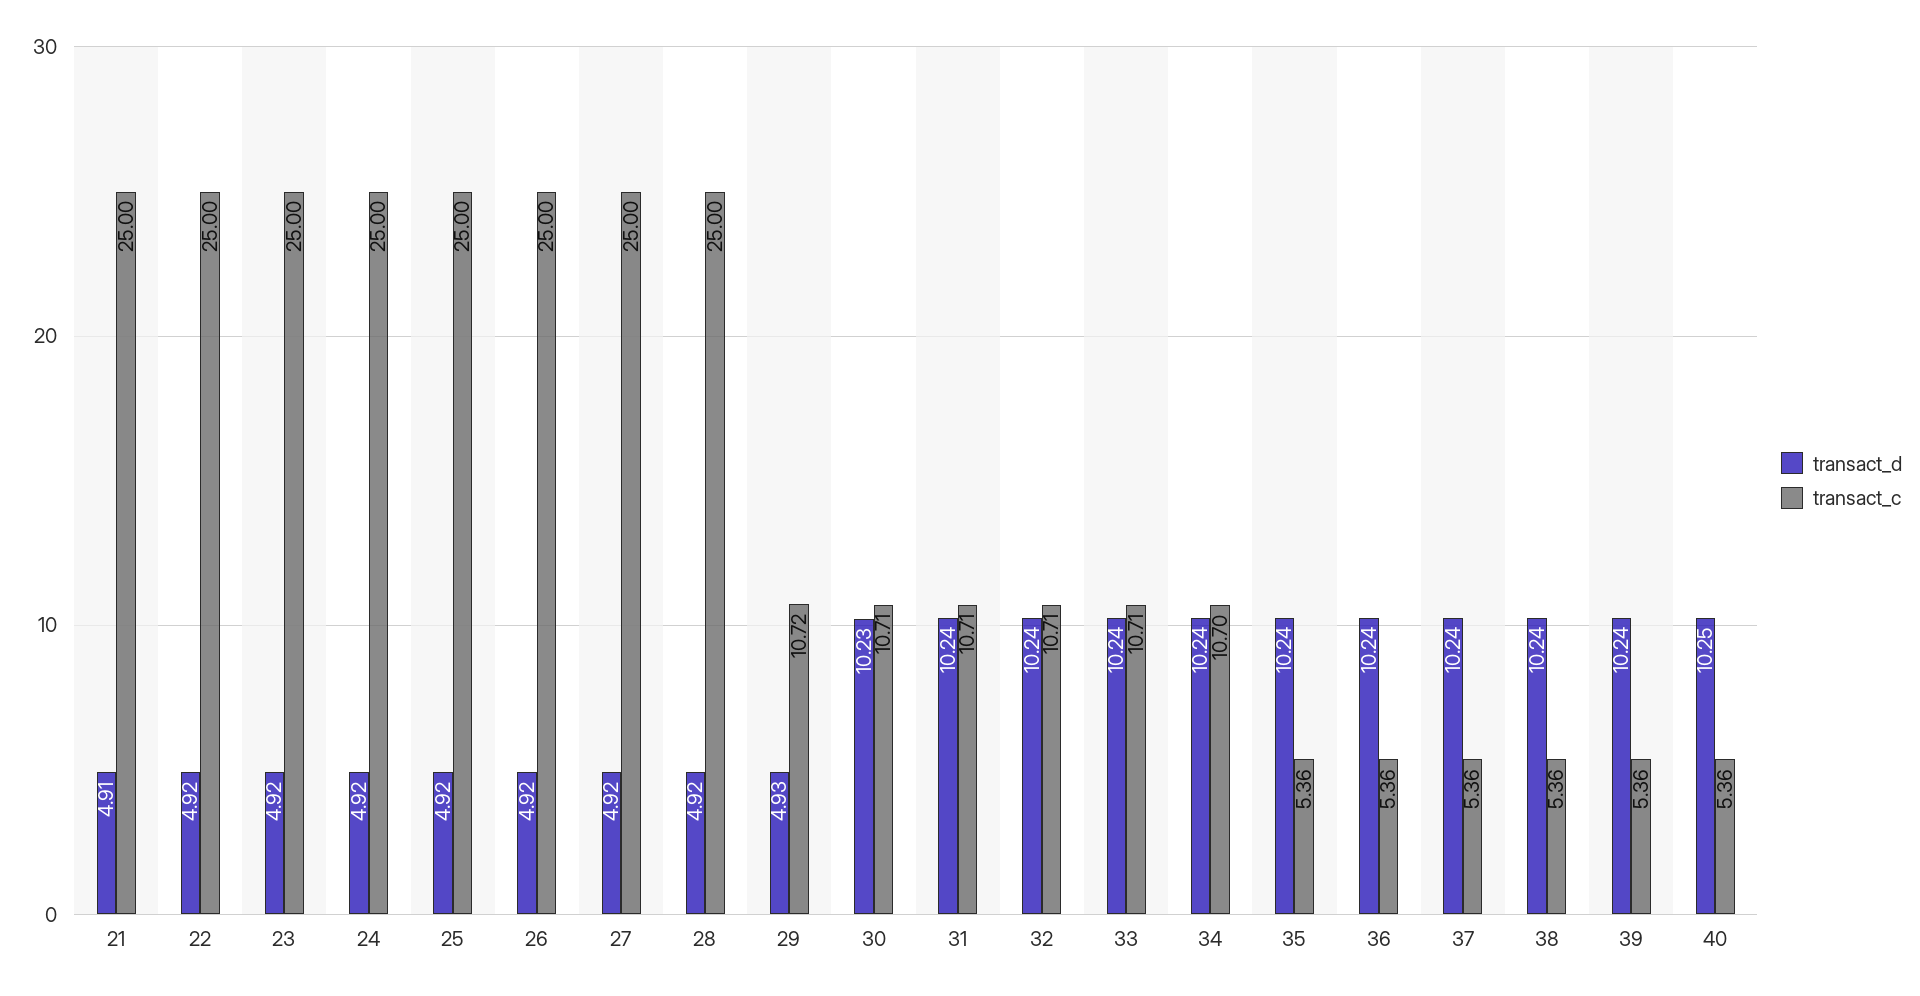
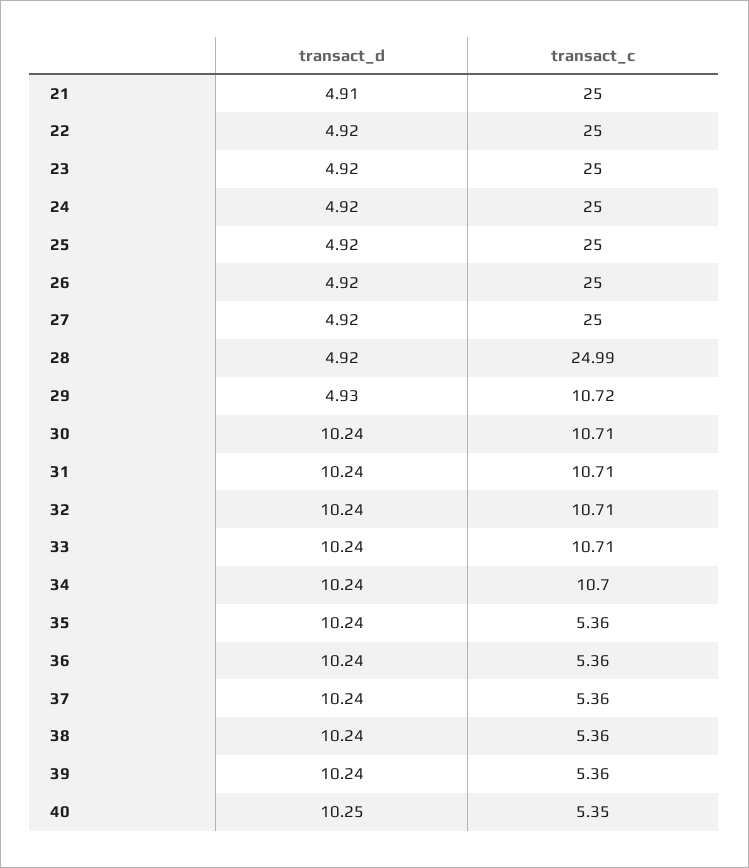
transact_c, 28: 25 -> 24.99
transact_d, 30: 10.23 -> 10.24
transact_c, 40: 5.36 -> 5.35

